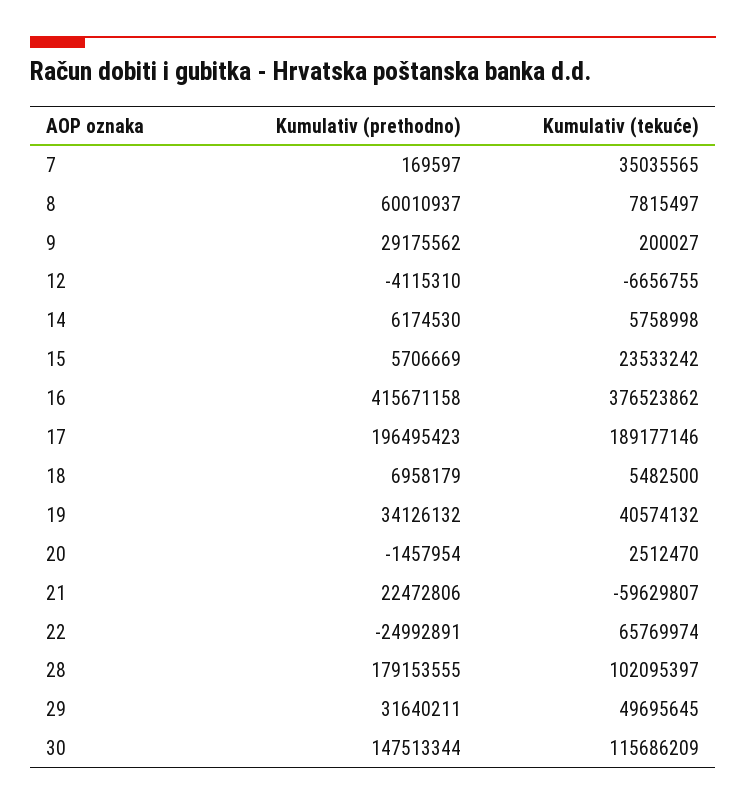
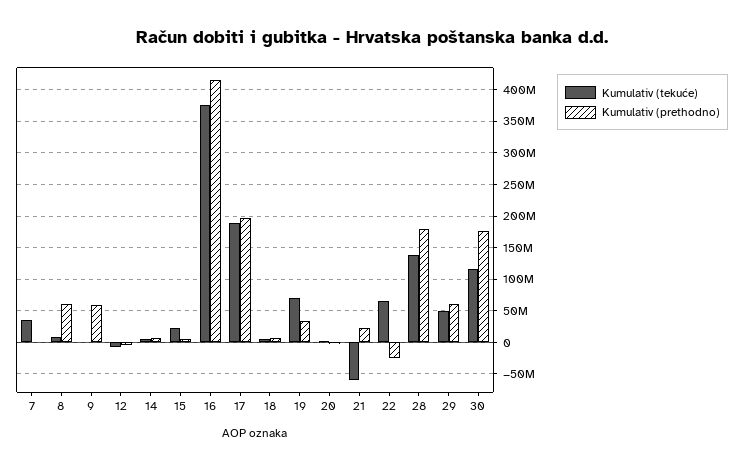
Kumulativ (prethodno), 9: 29175562 -> 60000000
Kumulativ (tekuće), 19: 40574132 -> 70000000
Kumulativ (tekuće), 28: 102095397 -> 140000000
Kumulativ (prethodno), 29: 31640211 -> 60000000
Kumulativ (prethodno), 30: 147513344 -> 180000000

